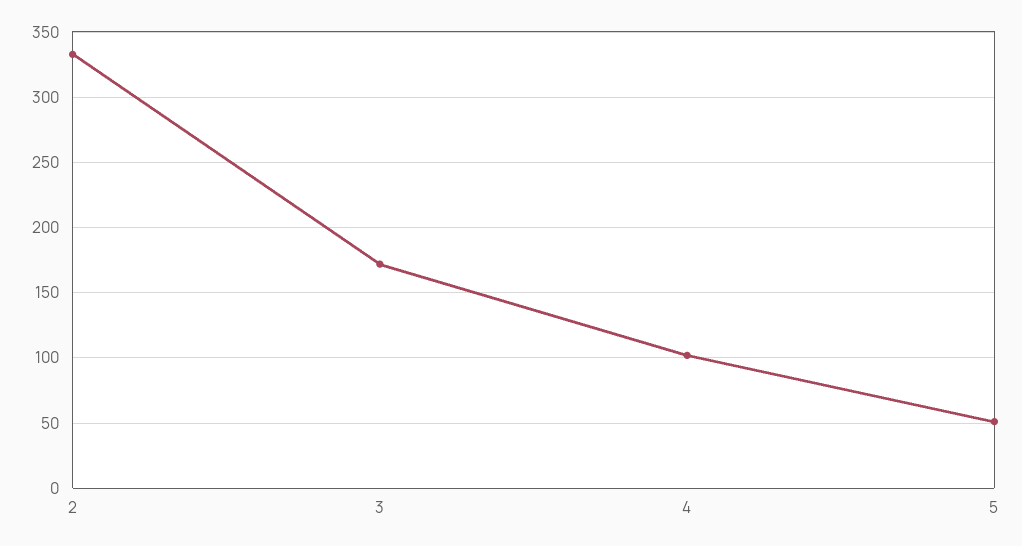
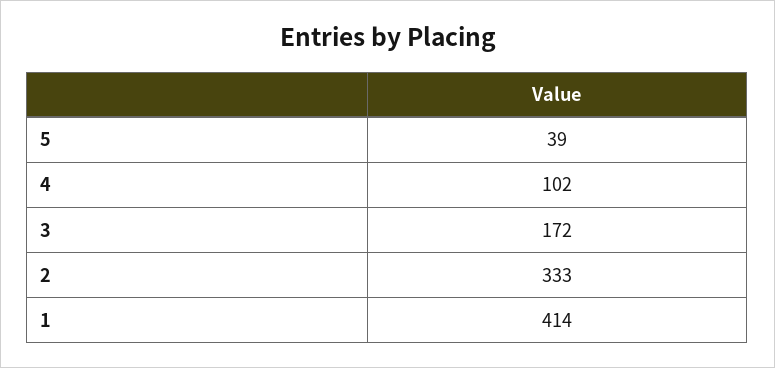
5: 50 -> 39
1: none -> 414

